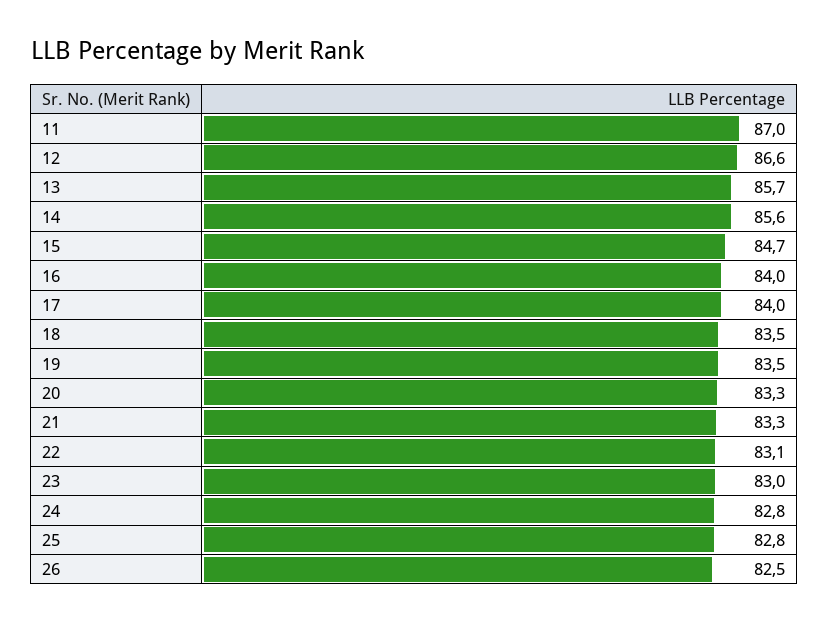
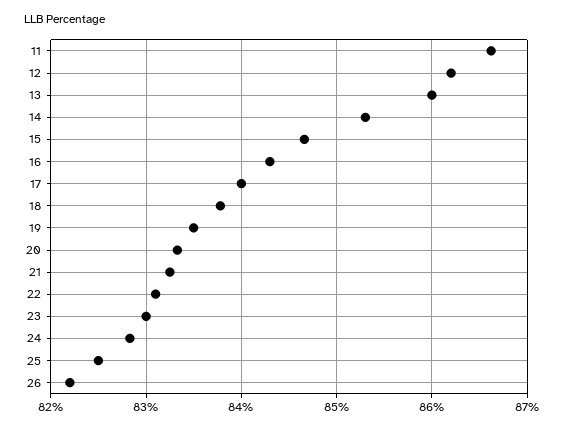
11: 87 -> 86.6
12: 86.6 -> 86.2
13: 85.7 -> 86
14: 85.6 -> 85.3
16: 84 -> 84.3
18: 83.5 -> 83.8
25: 82.8 -> 82.5
26: 82.5 -> 82.2

